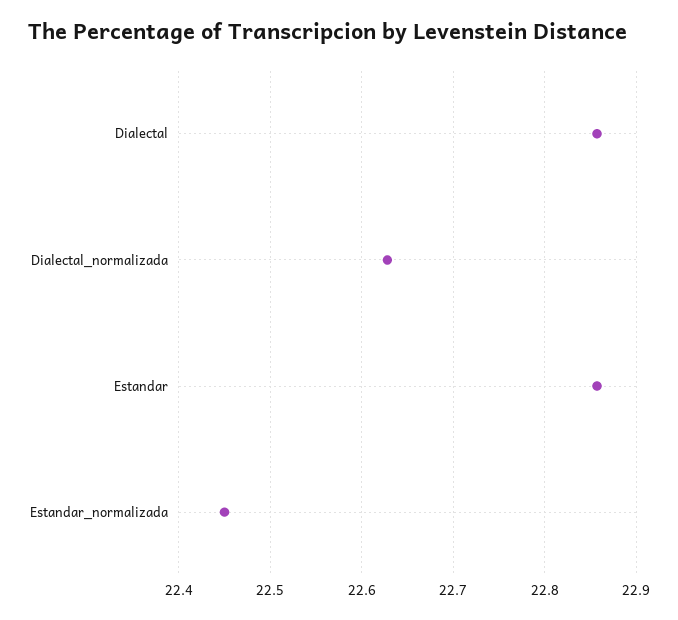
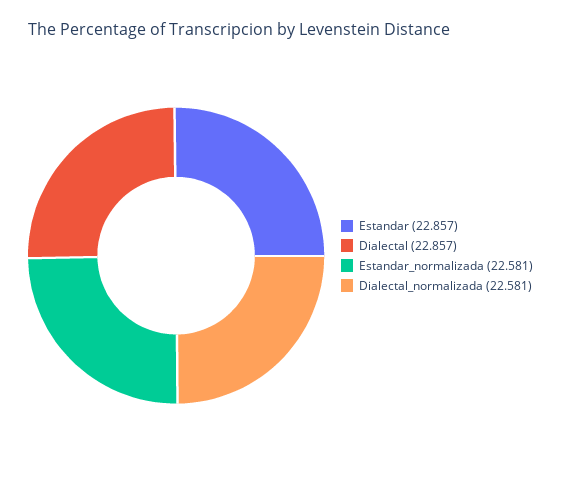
Dialectal_normalizada: 22.63 -> 22.581
Estandar_normalizada: 22.45 -> 22.581

